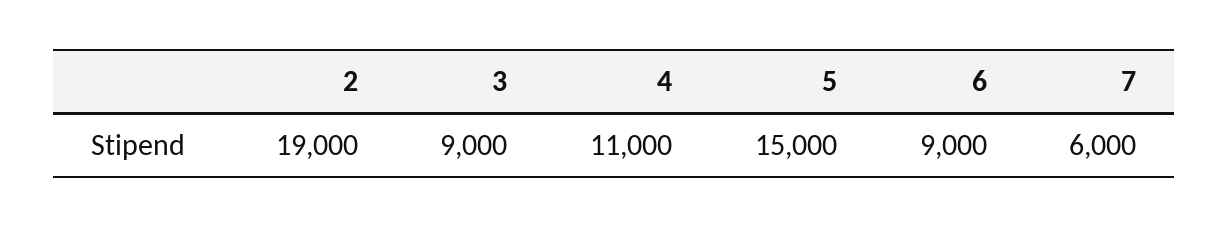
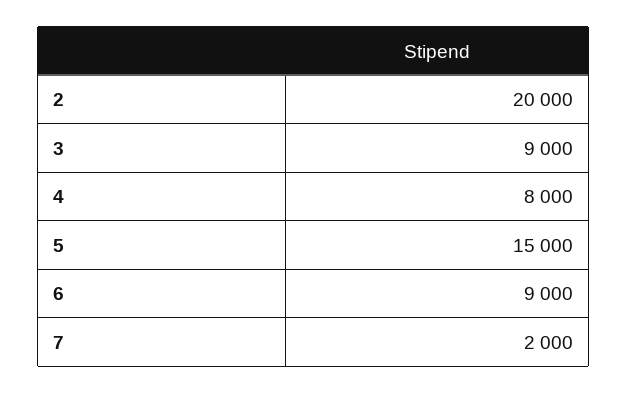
2: 19000 -> 20000
4: 11000 -> 8000
7: 6000 -> 2000

